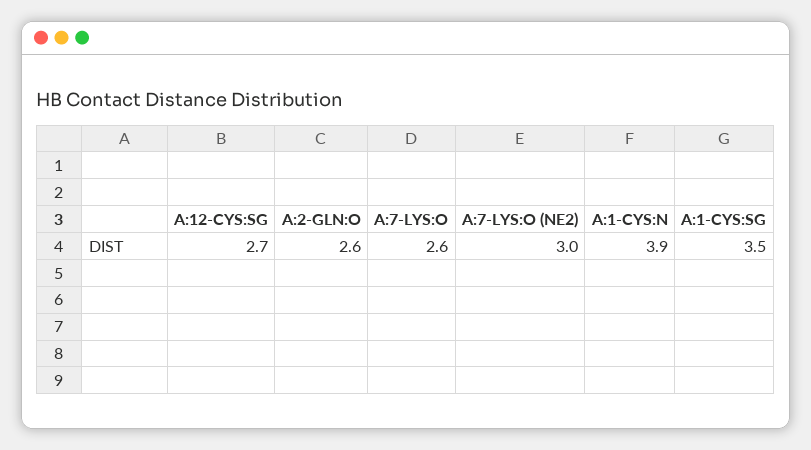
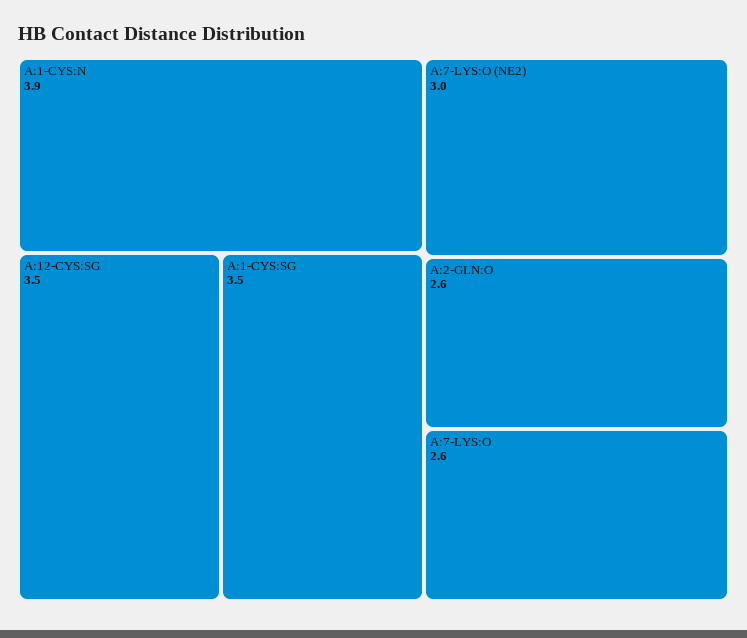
A:12-CYS:SG: 2.7 -> 3.5

